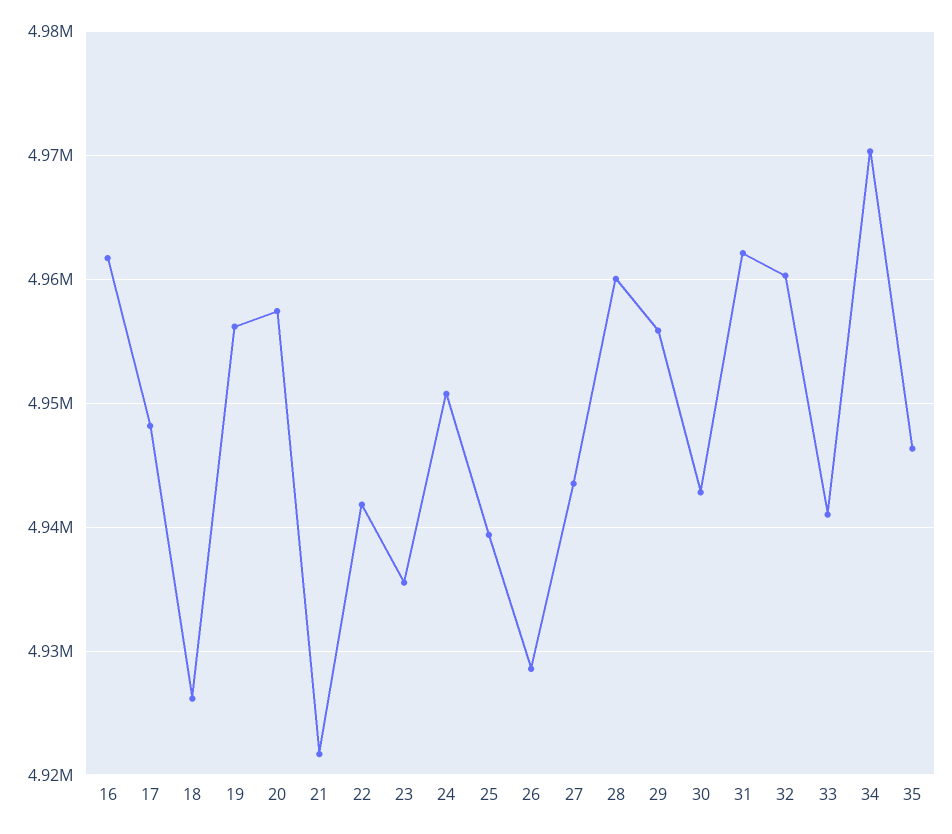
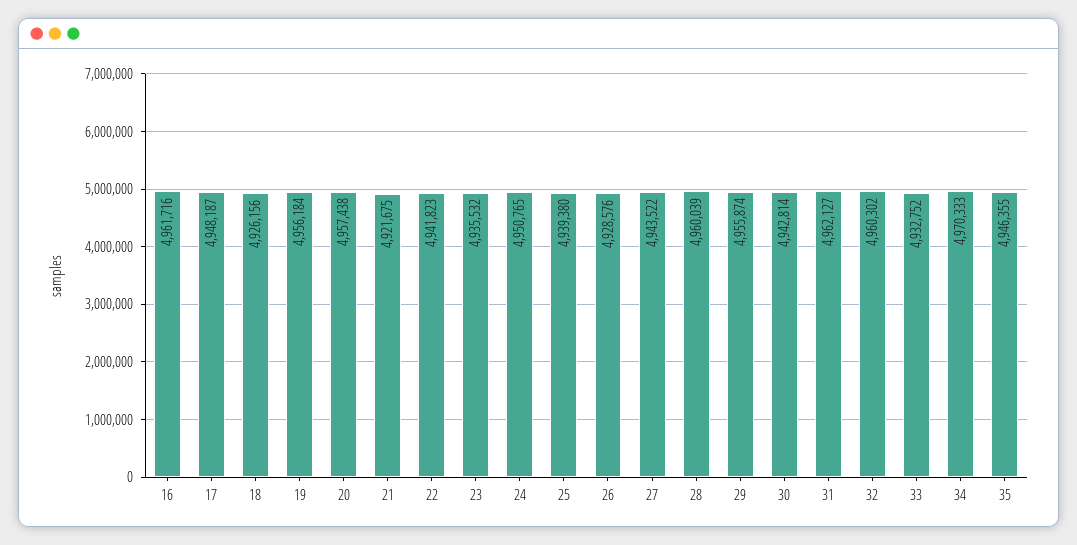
33: 4941000 -> 4932752

